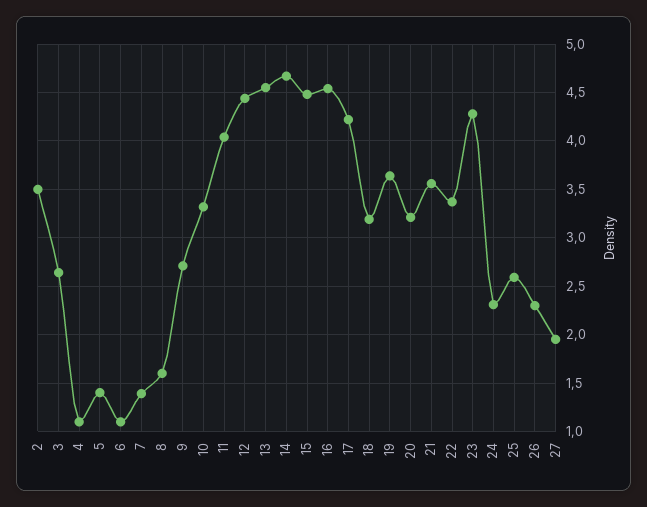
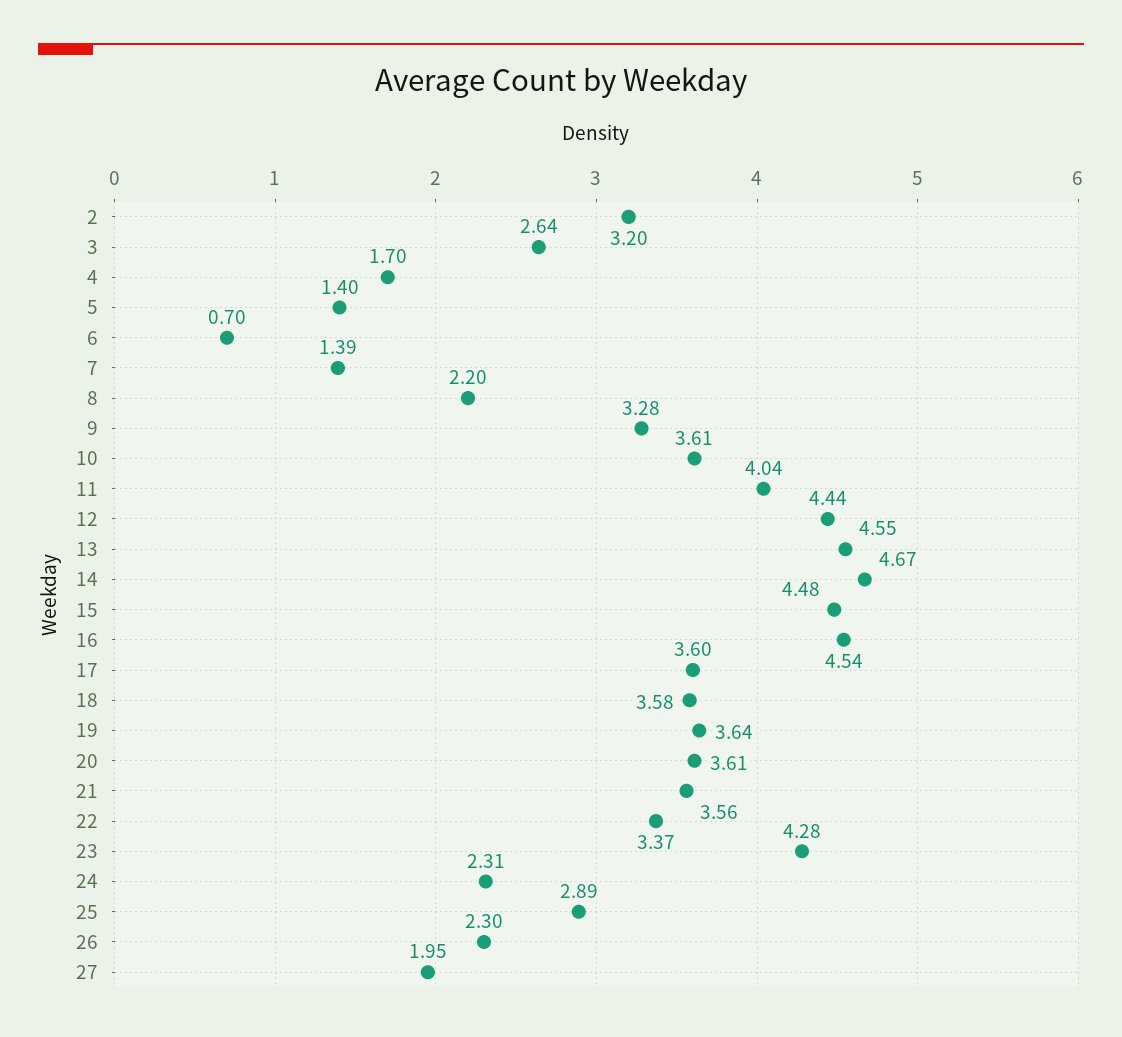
2: 3.5 -> 3.2
4: 1.1 -> 1.7
6: 1.1 -> 0.7
8: 1.6 -> 2.2
9: 2.7 -> 3.28
10: 3.3 -> 3.61
17: 4.2 -> 3.6
18: 3.2 -> 3.58
20: 3.2 -> 3.61
25: 2.6 -> 2.89

